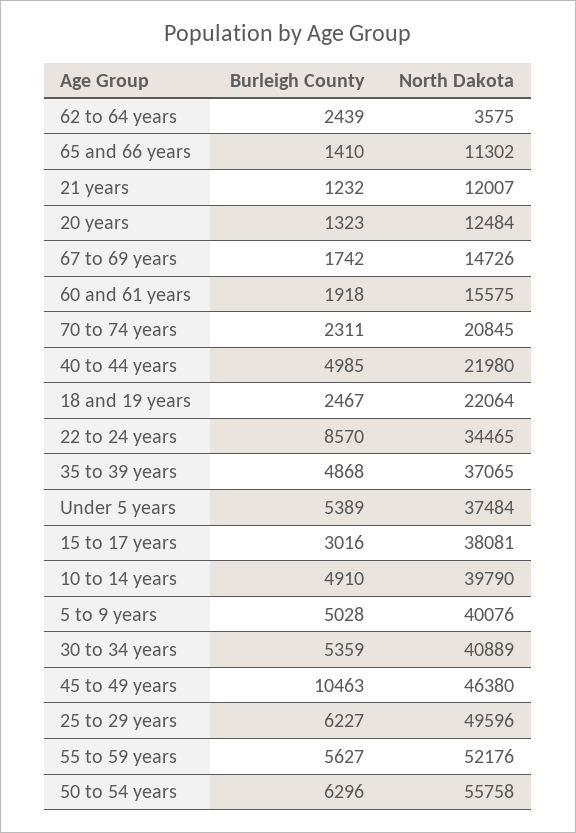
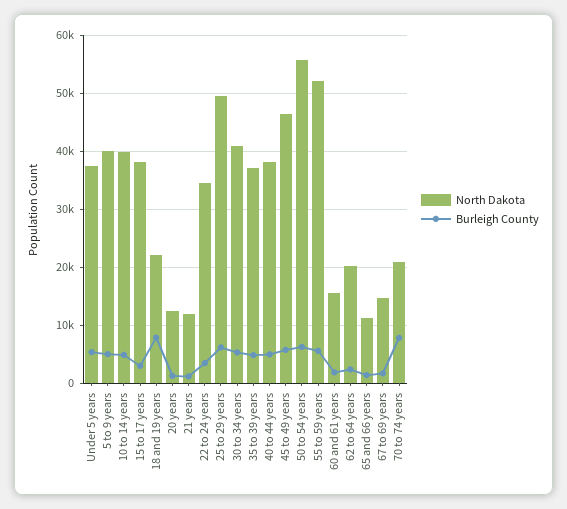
North Dakota, 62 to 64 years: 3575 -> 20000
Burleigh County, 70 to 74 years: 2311 -> 8000
North Dakota, 40 to 44 years: 21980 -> 38000
Burleigh County, 18 and 19 years: 2467 -> 8000
Burleigh County, 22 to 24 years: 8570 -> 4000
Burleigh County, 45 to 49 years: 10463 -> 6000

